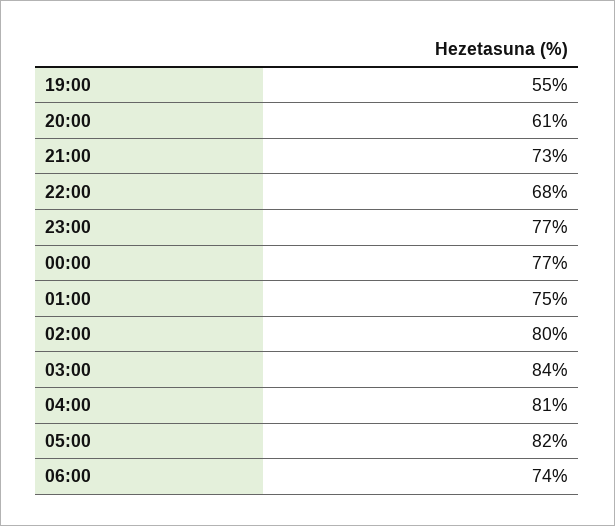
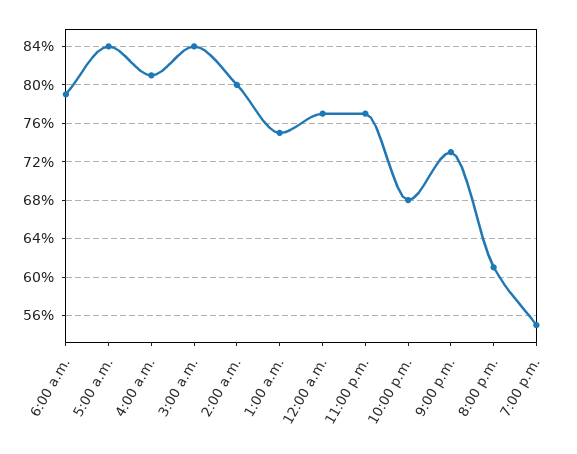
05:00: 82 -> 84
06:00: 74 -> 79

